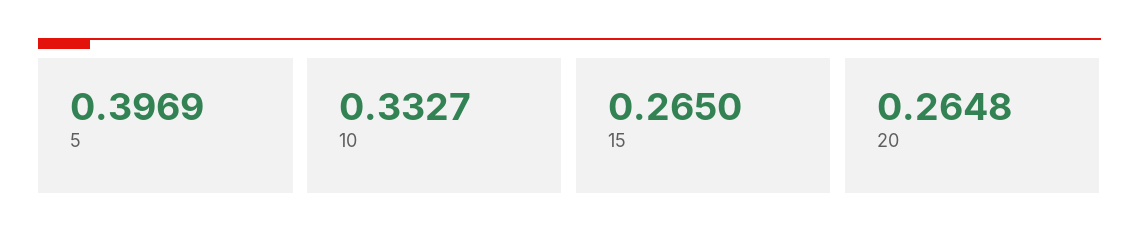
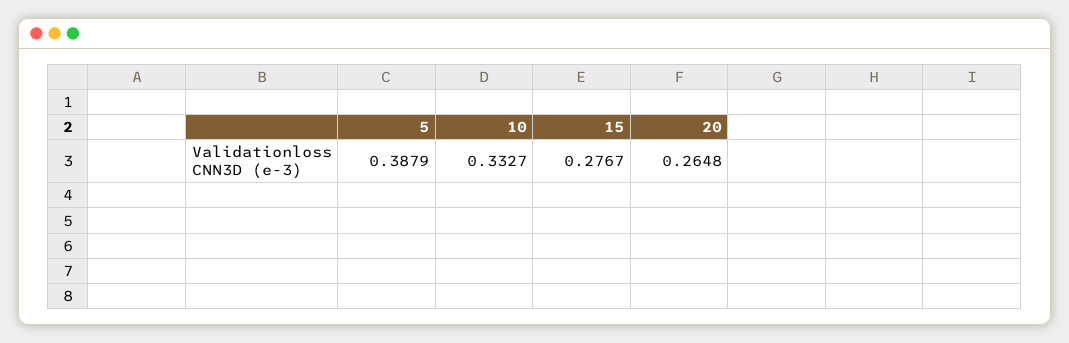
5: 0.3969 -> 0.3879
15: 0.265 -> 0.2767

